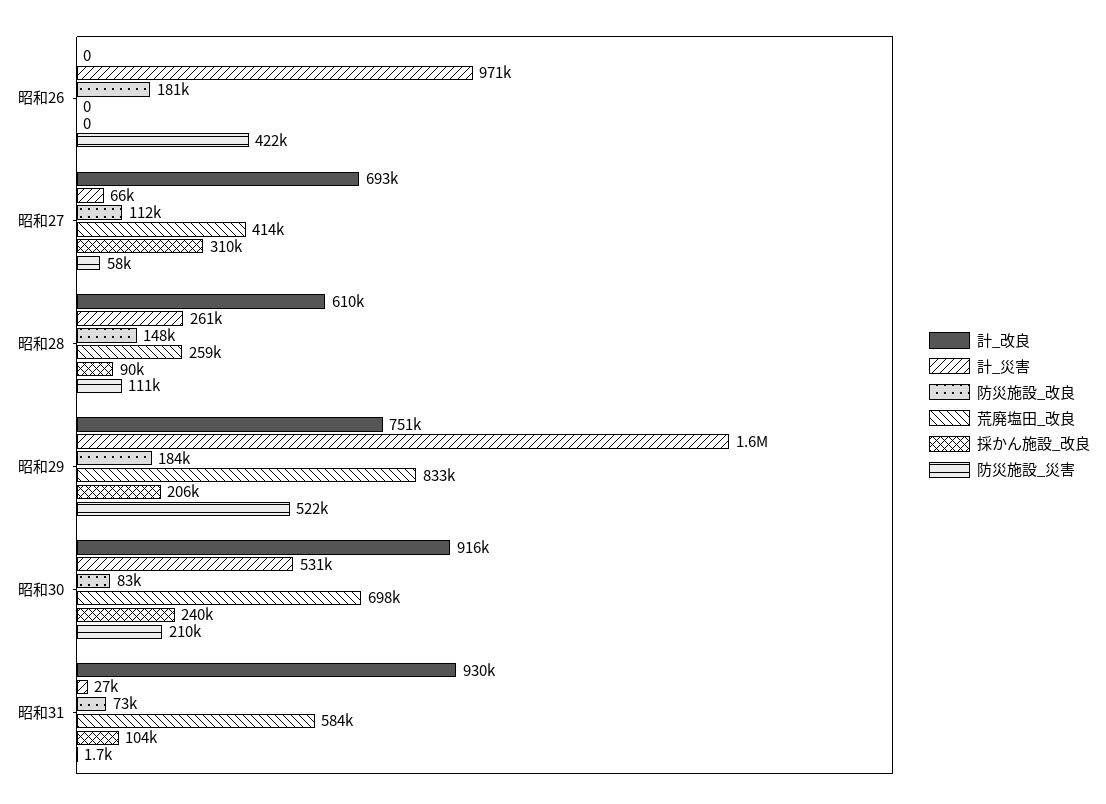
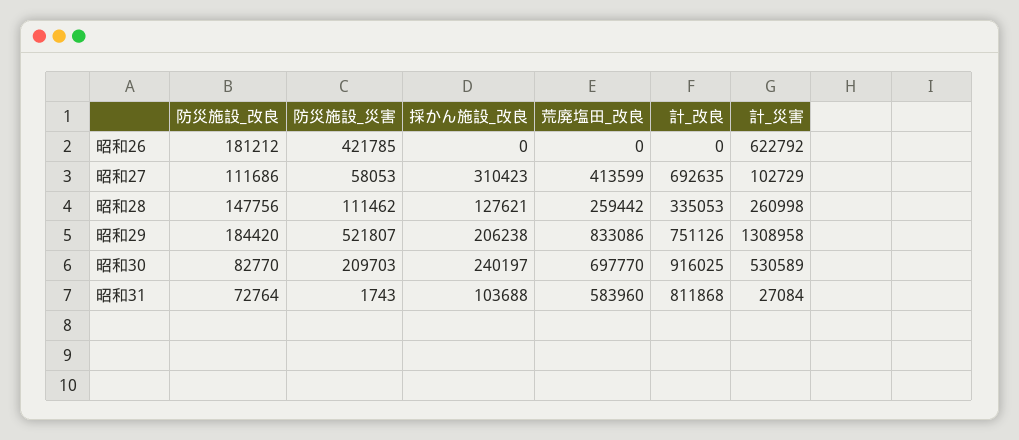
計_災害, 昭和26: 971000 -> 622792
計_災害, 昭和27: 66000 -> 102729
計_改良, 昭和28: 610000 -> 335053
採かん施設_改良, 昭和28: 90000 -> 127621
計_災害, 昭和29: 1600000 -> 1308958
計_改良, 昭和31: 930000 -> 811868

